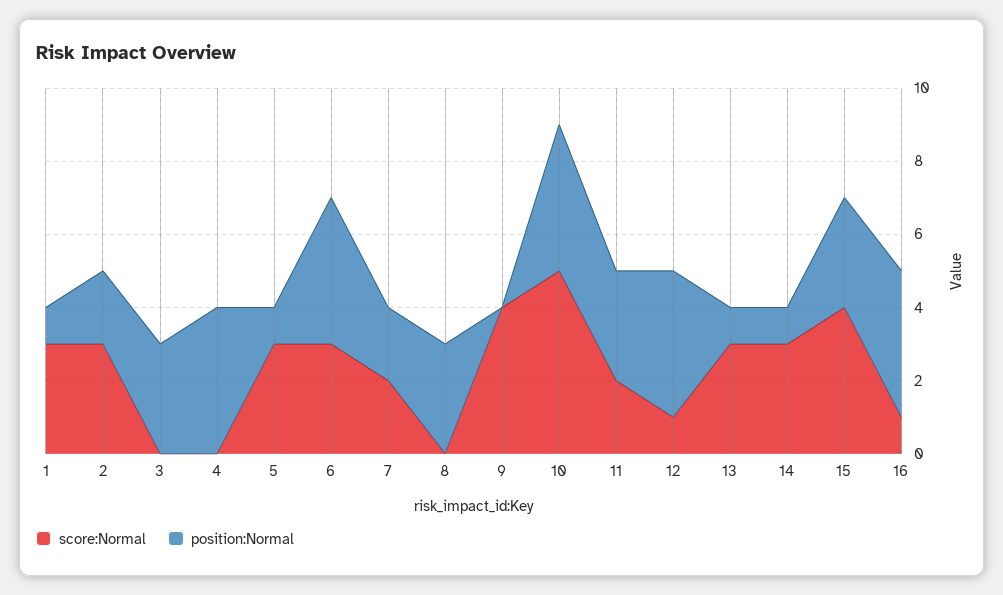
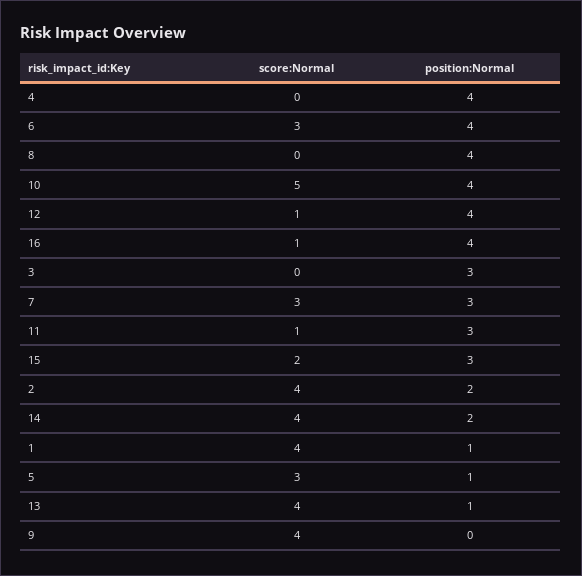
score:Normal, 1: 3 -> 4
score:Normal, 2: 3 -> 4
score:Normal, 7: 2 -> 3
position:Normal, 7: 2 -> 3
position:Normal, 8: 3 -> 4
score:Normal, 11: 2 -> 1
score:Normal, 13: 3 -> 4
score:Normal, 14: 3 -> 4
position:Normal, 14: 1 -> 2
score:Normal, 15: 4 -> 2

